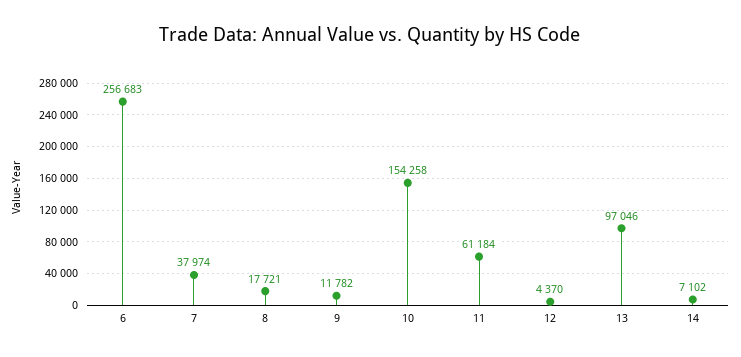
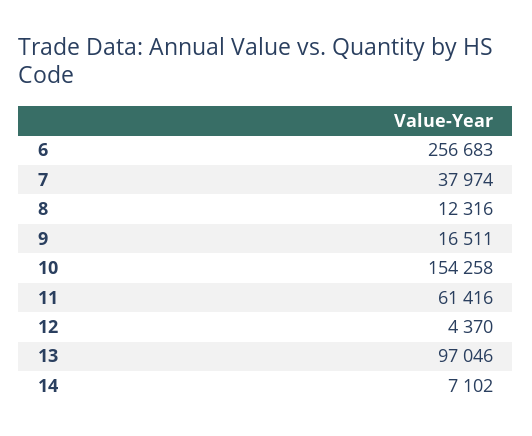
8: 17721 -> 12316
9: 11782 -> 16511
11: 61184 -> 61416

